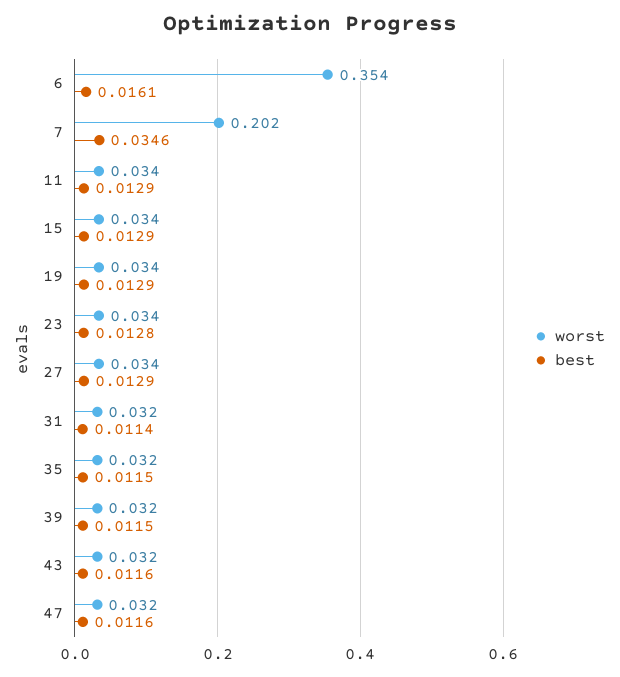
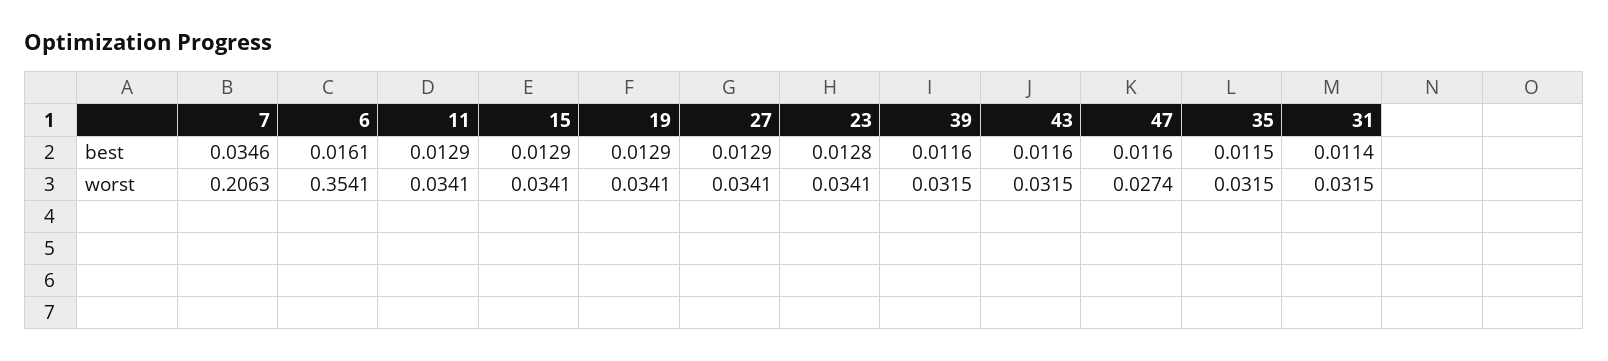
worst, 7: 0.202 -> 0.2063
best, 39: 0.0115 -> 0.0116
worst, 47: 0.032 -> 0.0274

